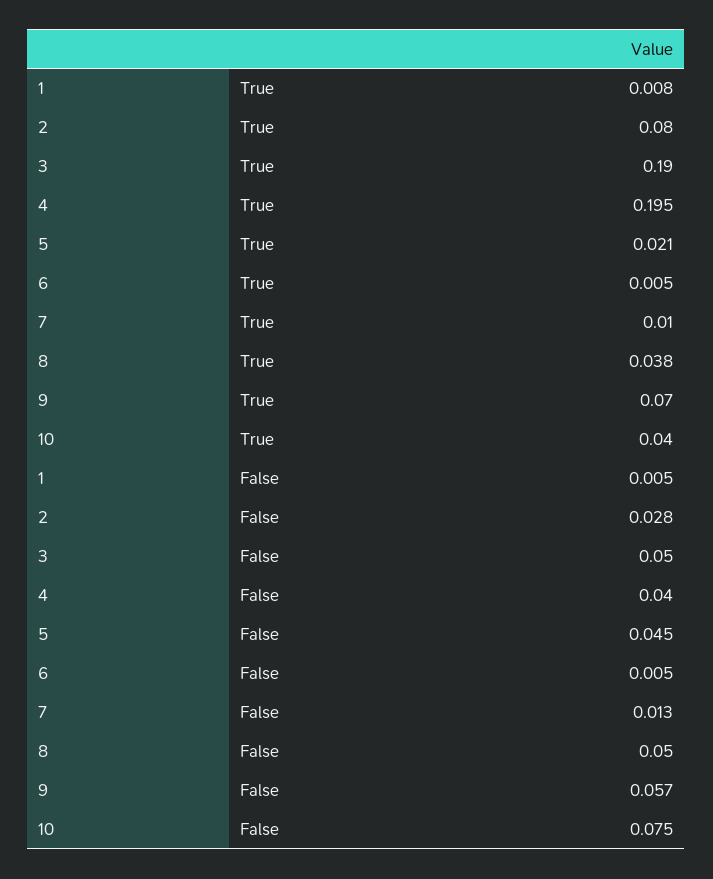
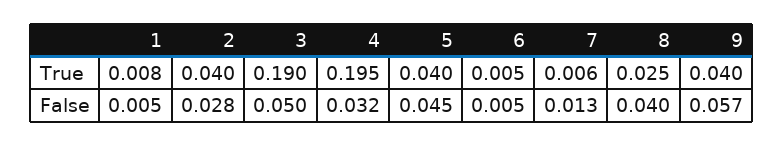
2, True: 0.08 -> 0.04
5, True: 0.021 -> 0.04
7, True: 0.01 -> 0.006
8, True: 0.038 -> 0.025
9, True: 0.07 -> 0.04
10, True: 0.04 -> none
4, False: 0.04 -> 0.032
8, False: 0.05 -> 0.04
10, False: 0.075 -> none

